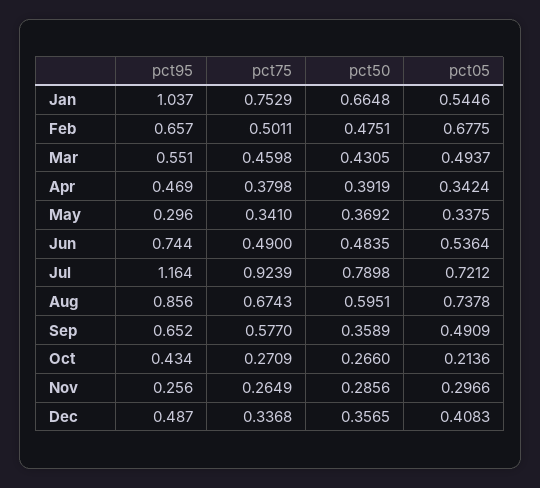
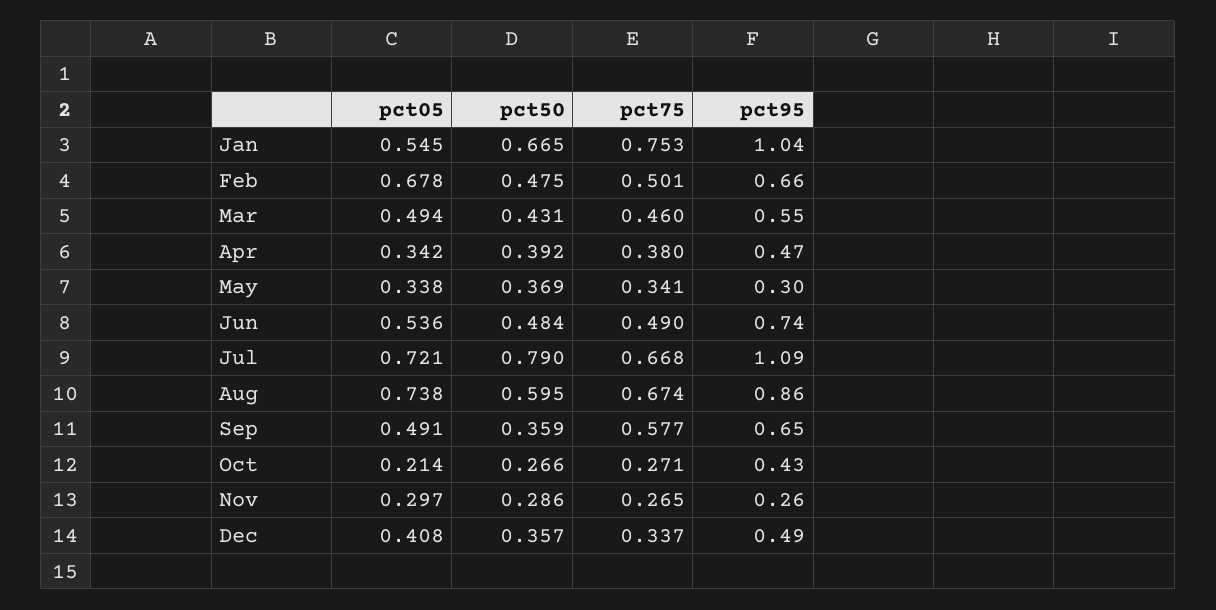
pct95, Jul: 1.164 -> 1.09
pct75, Jul: 0.9239 -> 0.668

